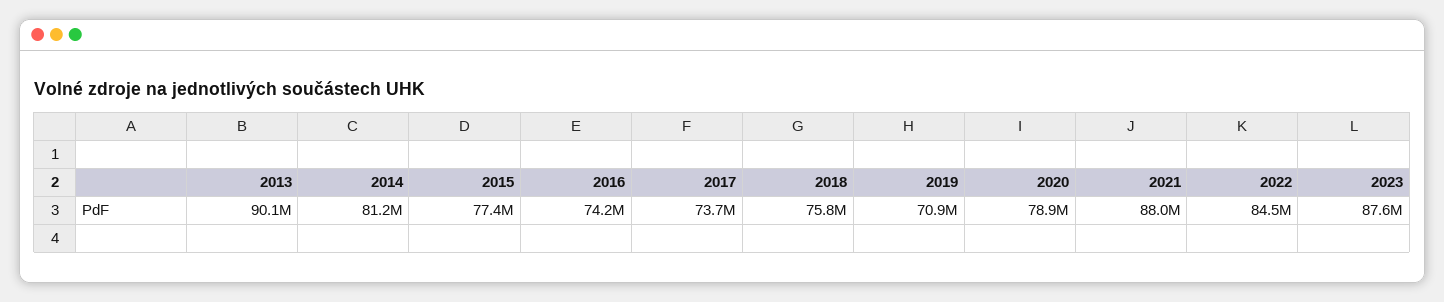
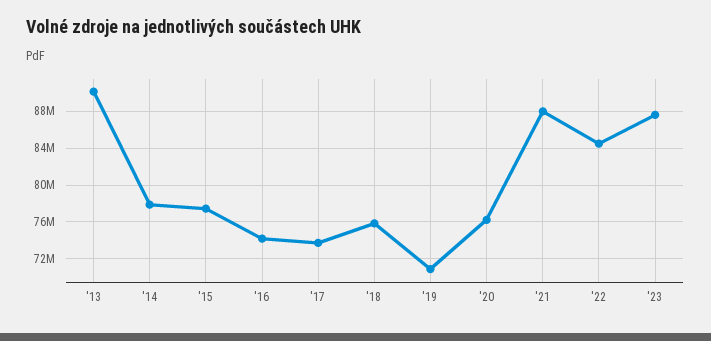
2014: 81200000 -> 78000000
2020: 78900000 -> 76000000

